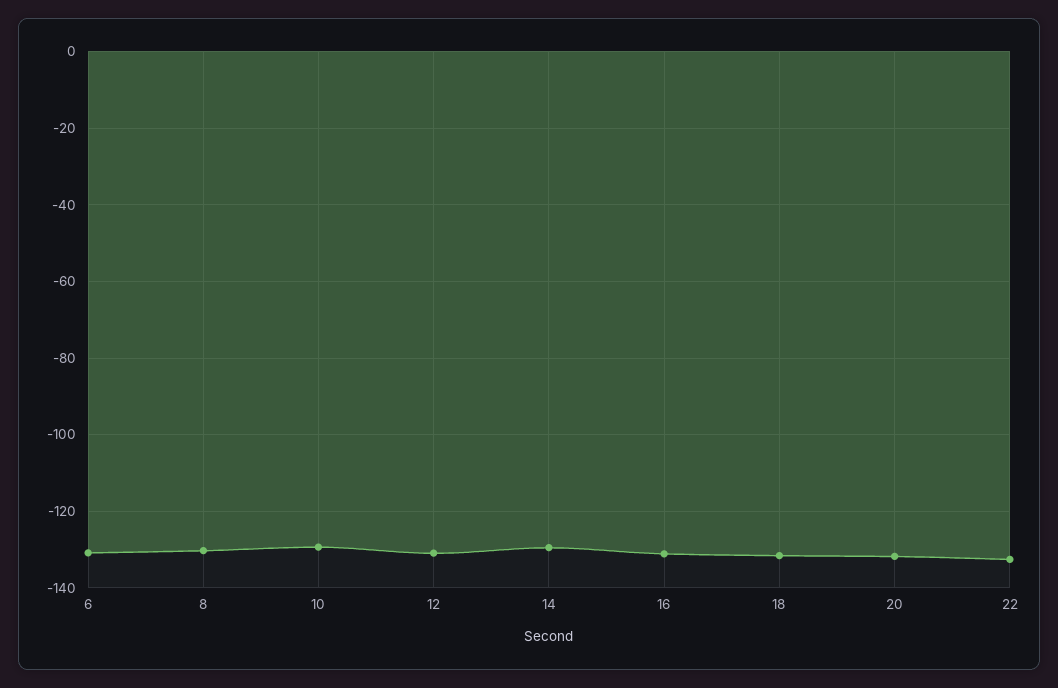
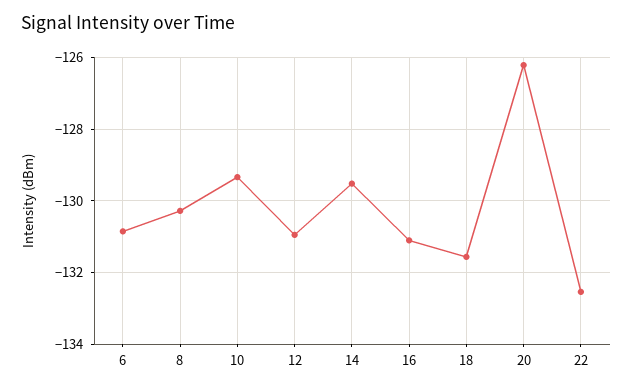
20: -132 -> -126.2

